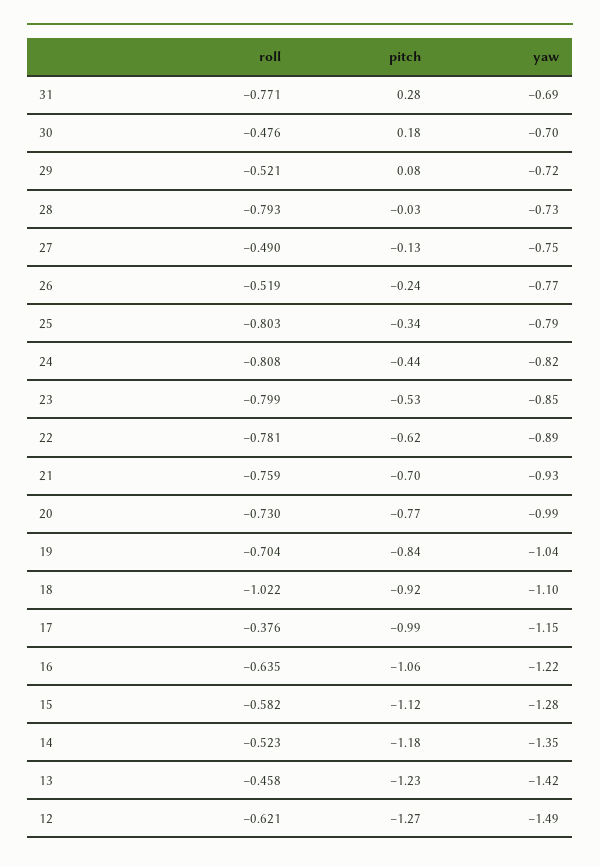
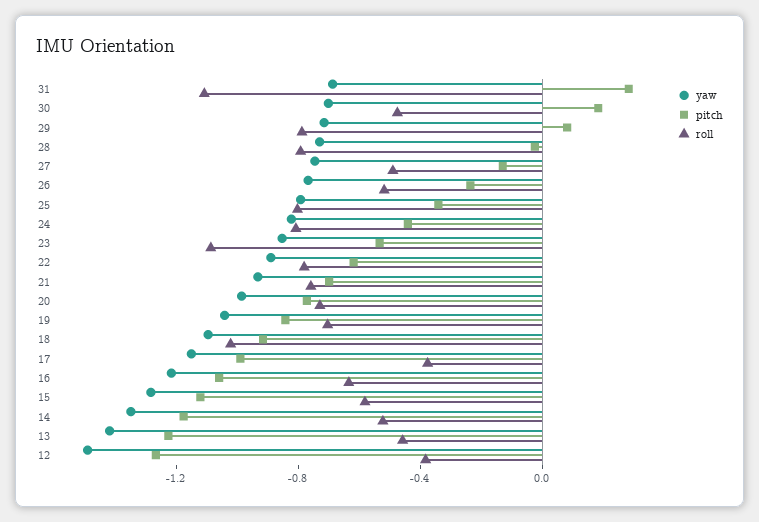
roll, 31: -0.771 -> -1.1
roll, 29: -0.521 -> -0.8
roll, 23: -0.799 -> -1.1
roll, 12: -0.621 -> -0.4

